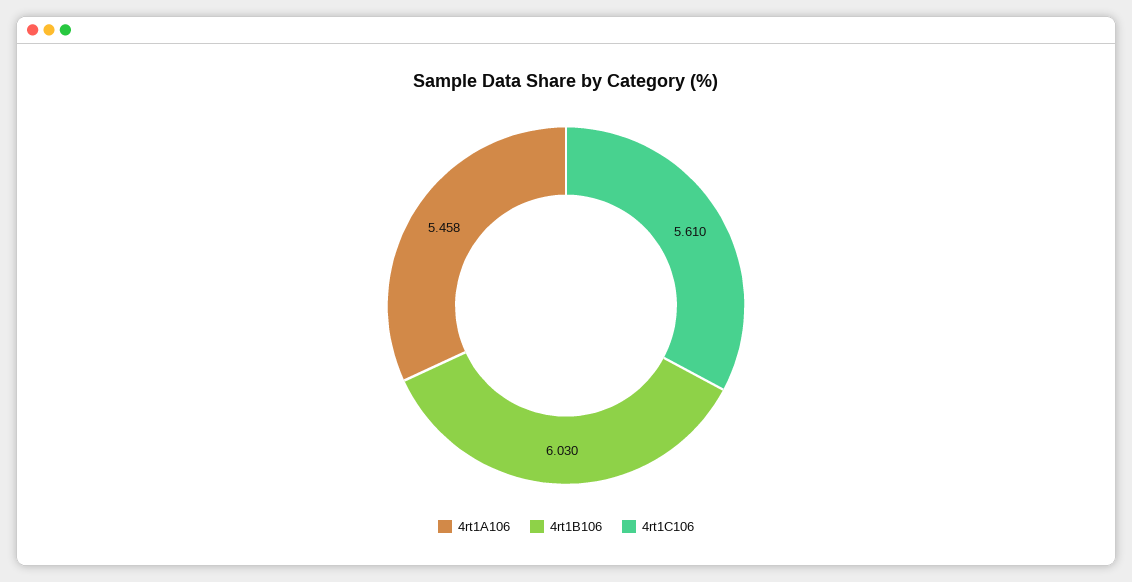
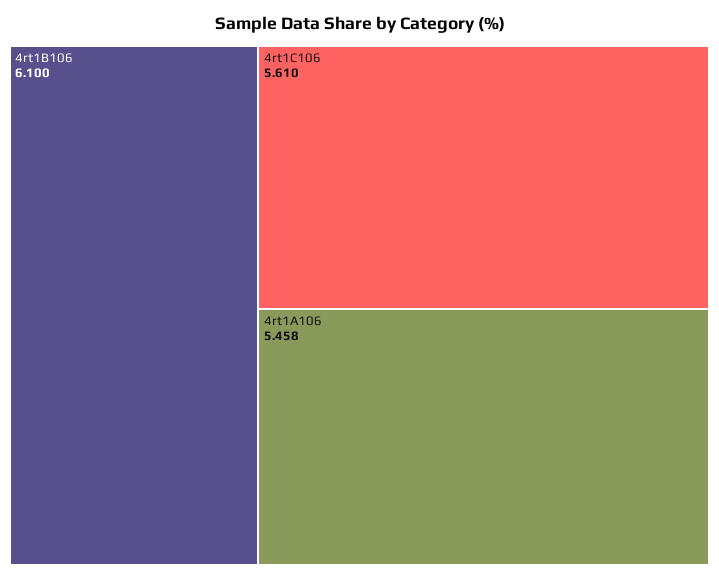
4rt1B106: 6.03 -> 6.1

